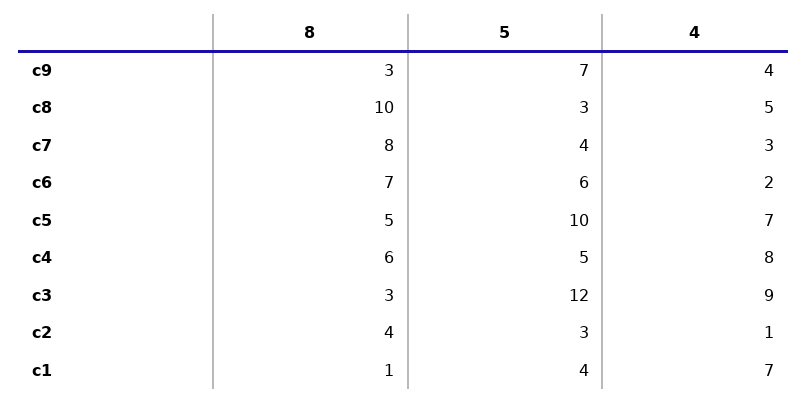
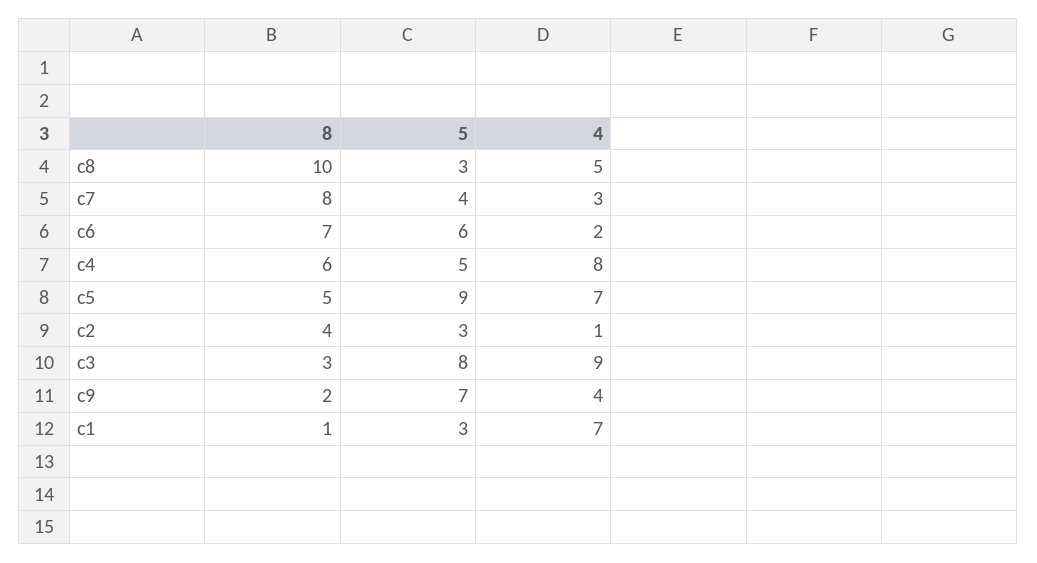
8, c9: 3 -> 2
5, c5: 10 -> 9
5, c3: 12 -> 8
5, c1: 4 -> 3

